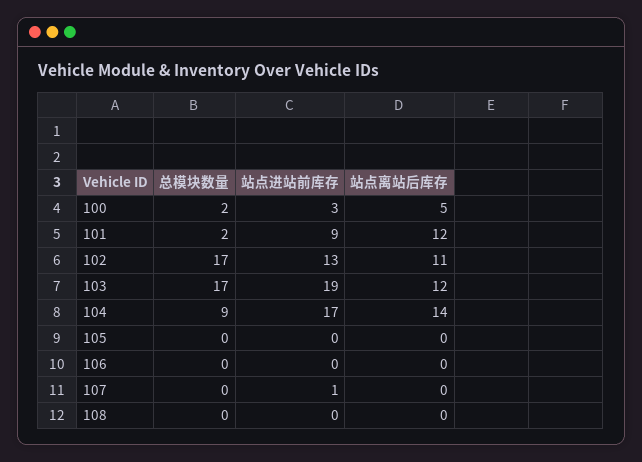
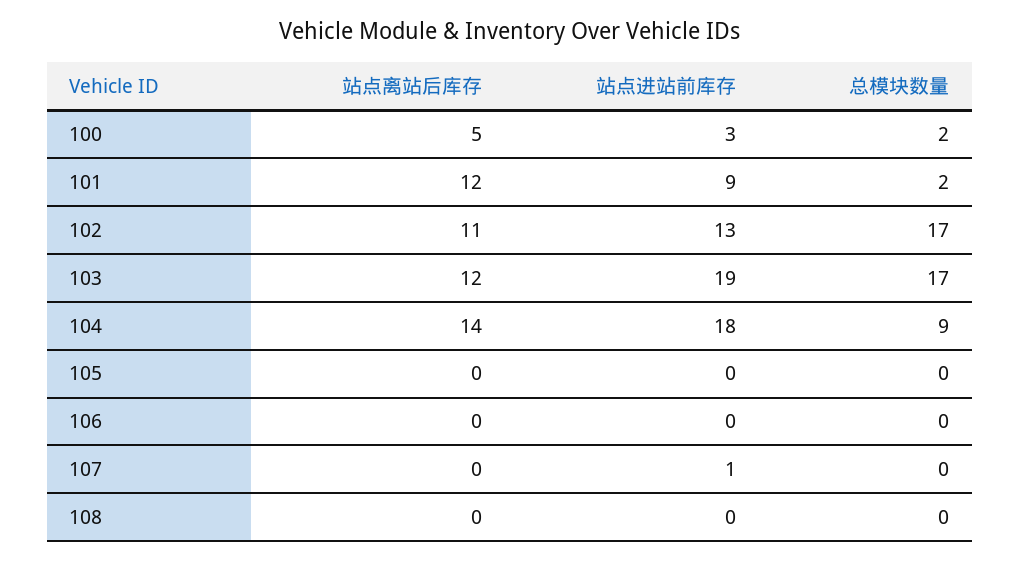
站点进站前库存, 104: 17 -> 18

